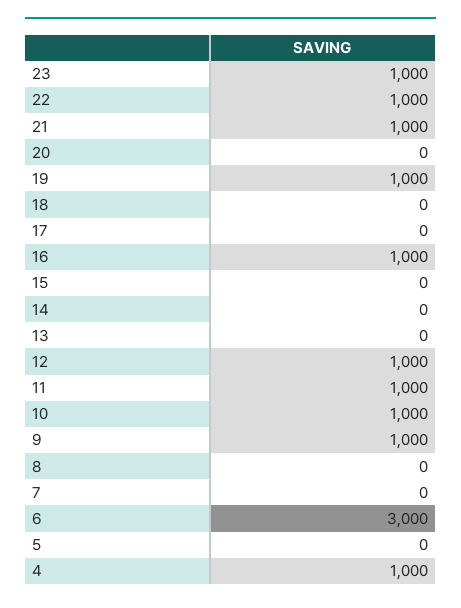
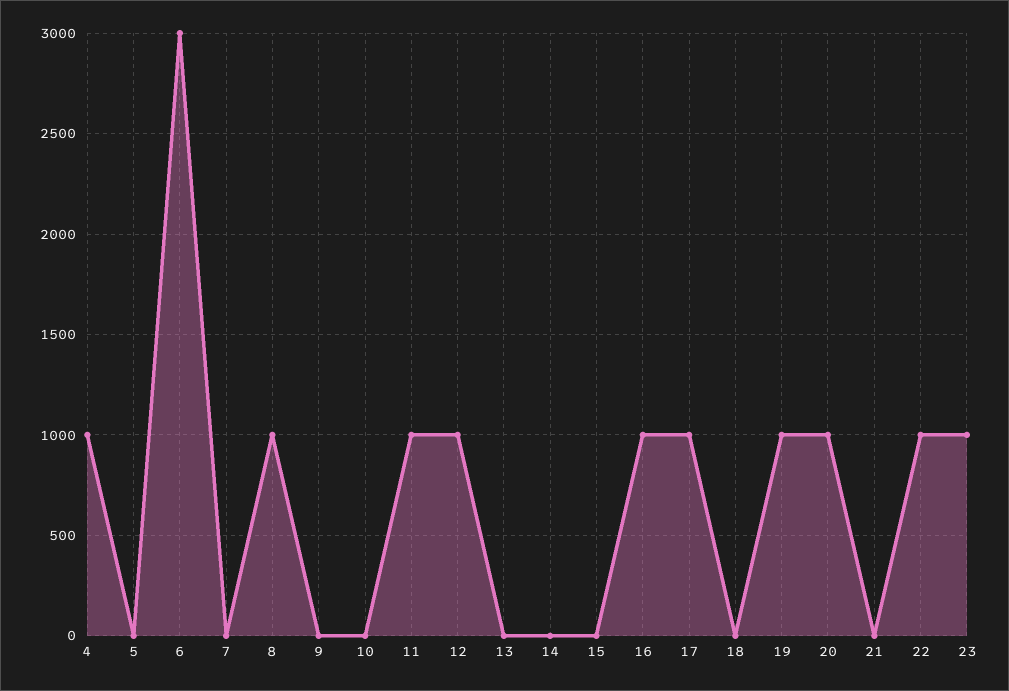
21: 1000 -> 0
20: 0 -> 1000
17: 0 -> 1000
10: 1000 -> 0
9: 1000 -> 0
8: 0 -> 1000

